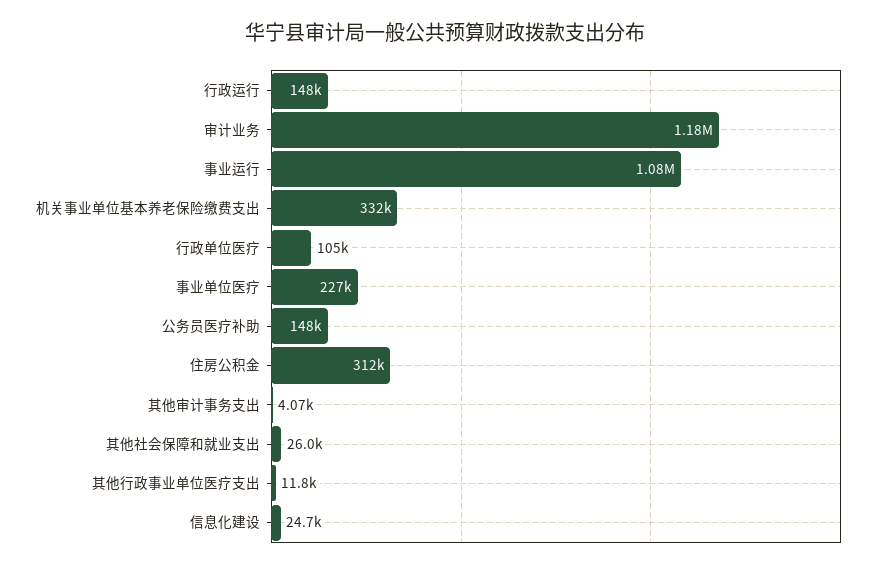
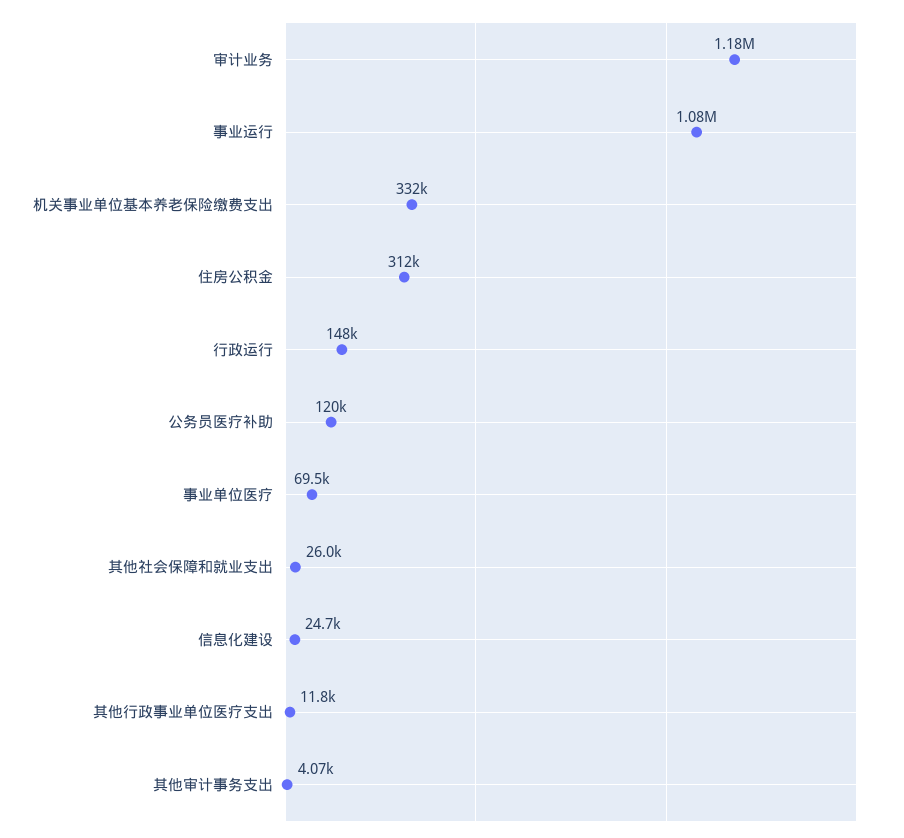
行政单位医疗: 105000 -> none
事业单位医疗: 227000 -> 69500
公务员医疗补助: 148000 -> 120000

